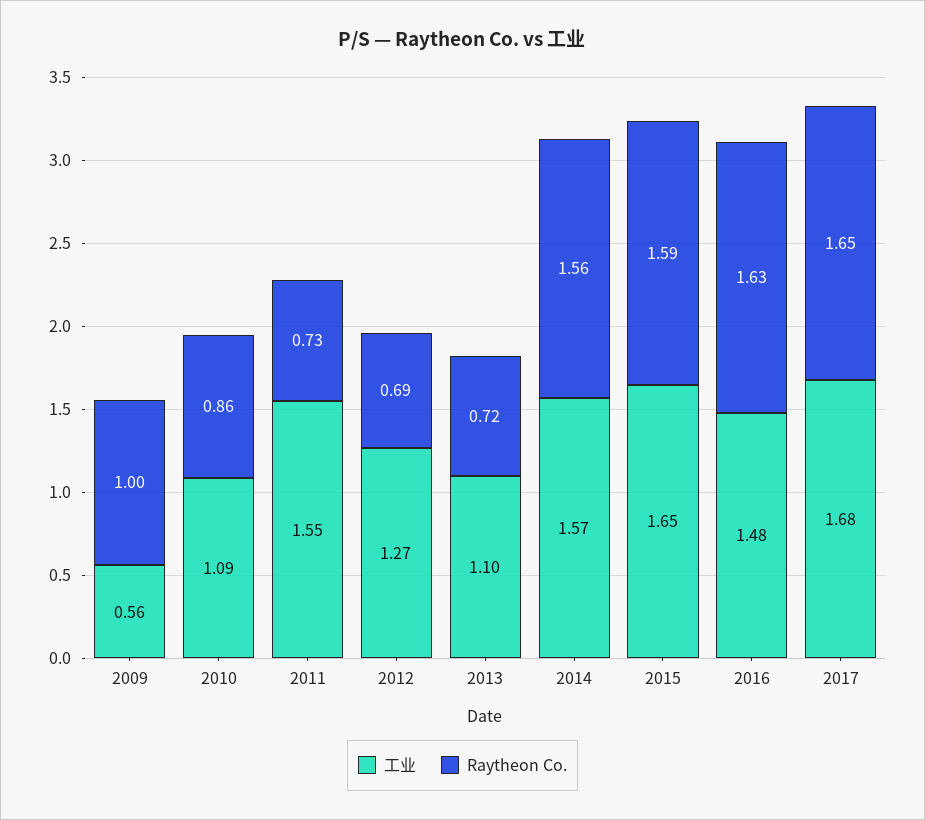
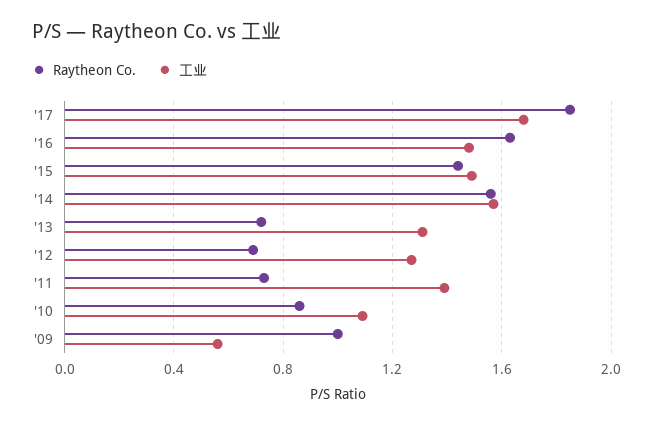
工业, 2011: 1.55 -> 1.4
工业, 2013: 1.1 -> 1.3
工业, 2015: 1.65 -> 1.5
Raytheon Co., 2015: 1.59 -> 1.45
Raytheon Co., 2017: 1.65 -> 1.85

